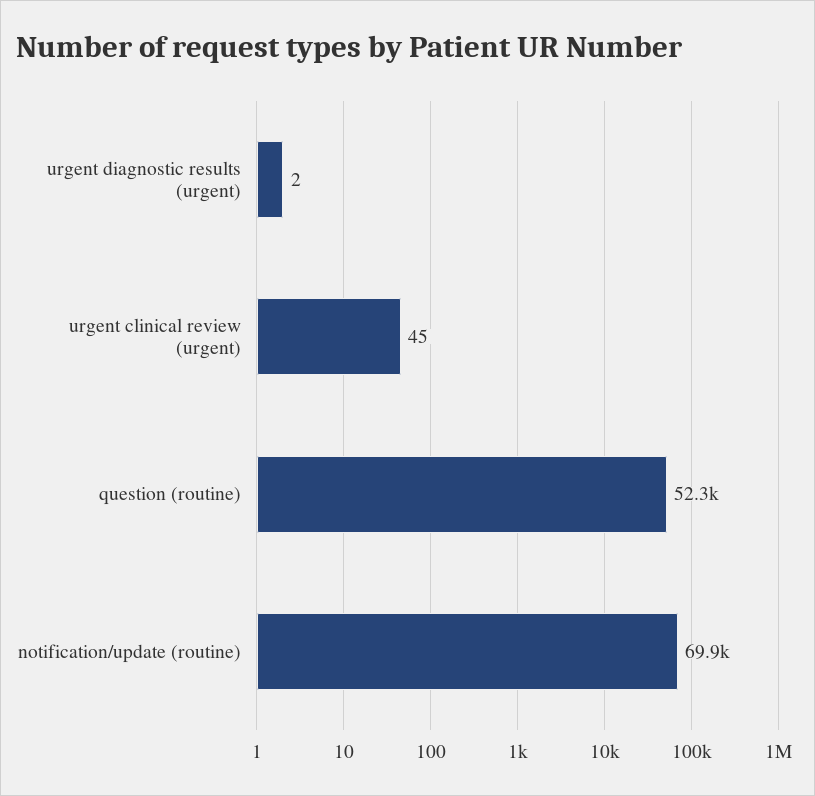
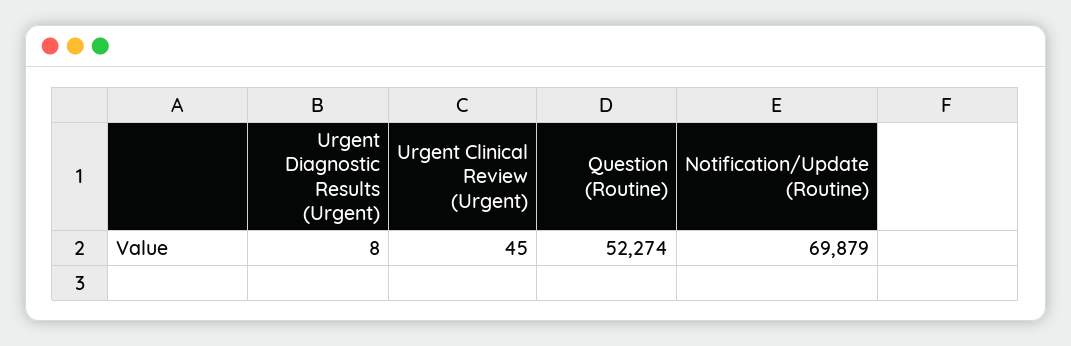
urgent diagnostic results (urgent): 2 -> 8

